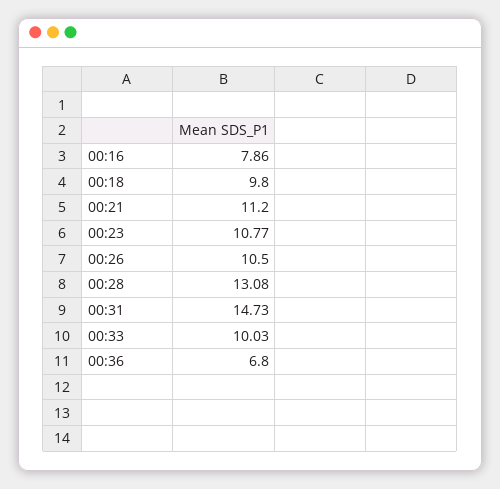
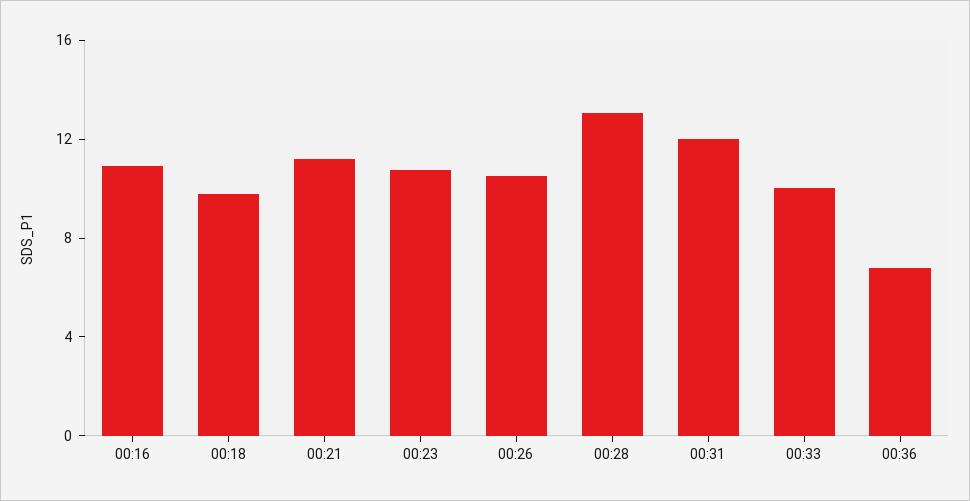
00:16: 7.86 -> 11
00:31: 14.73 -> 12

